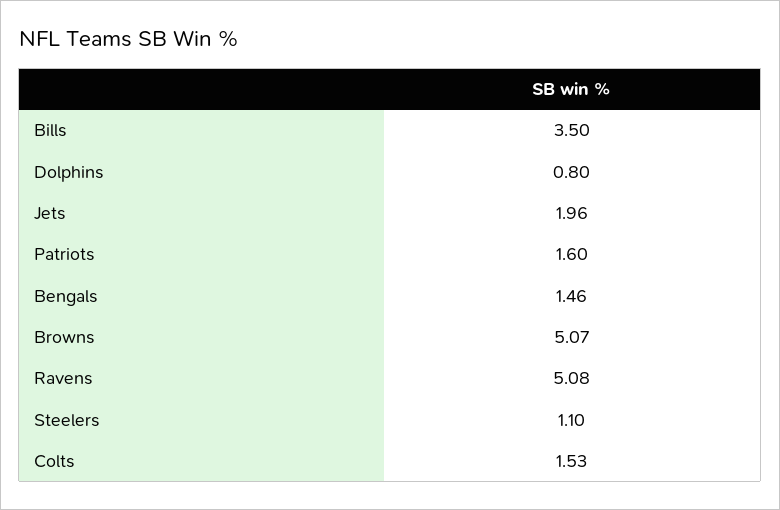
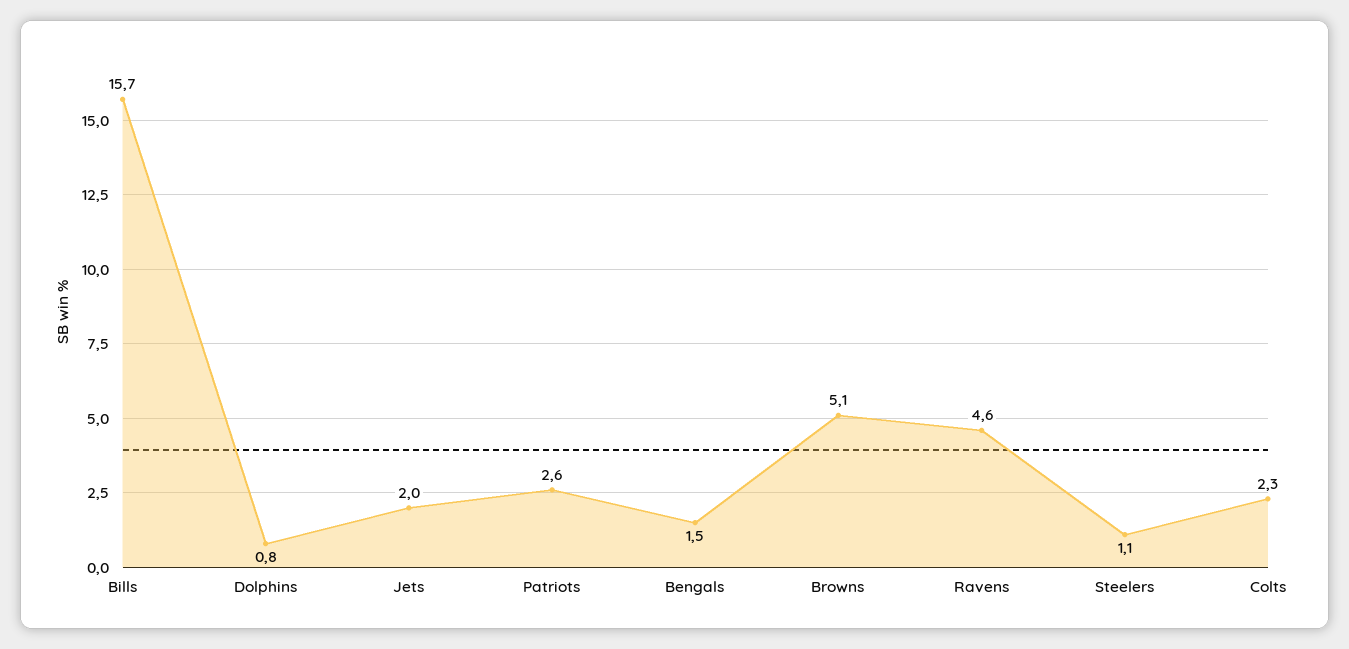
Bills: 3.5 -> 15.7
Patriots: 1.6 -> 2.6
Ravens: 5.08 -> 4.6
Colts: 1.53 -> 2.3

